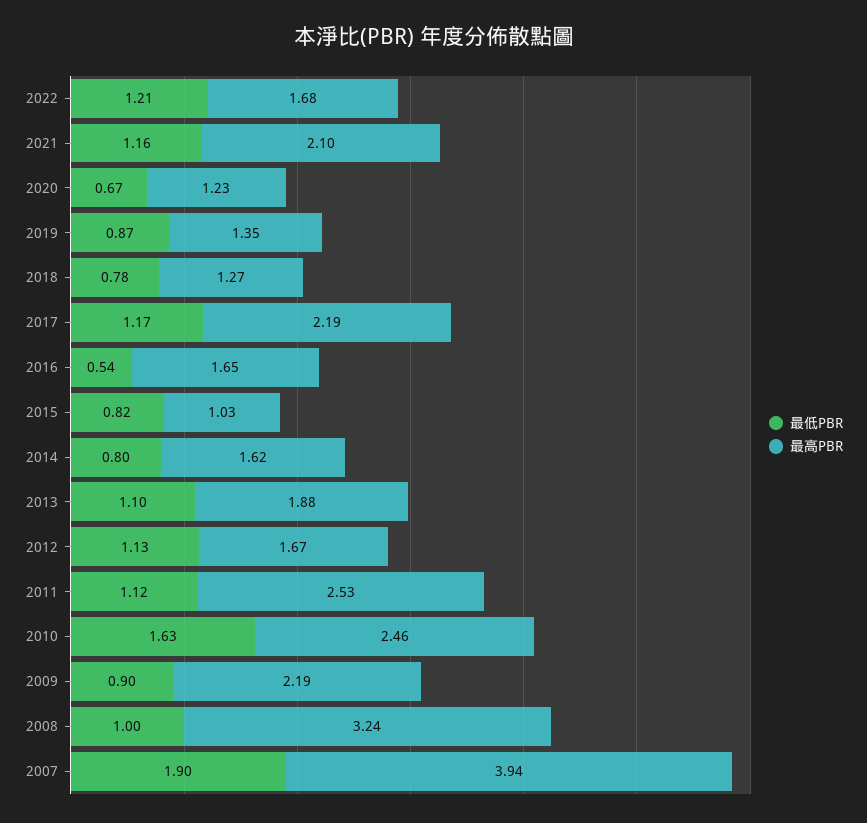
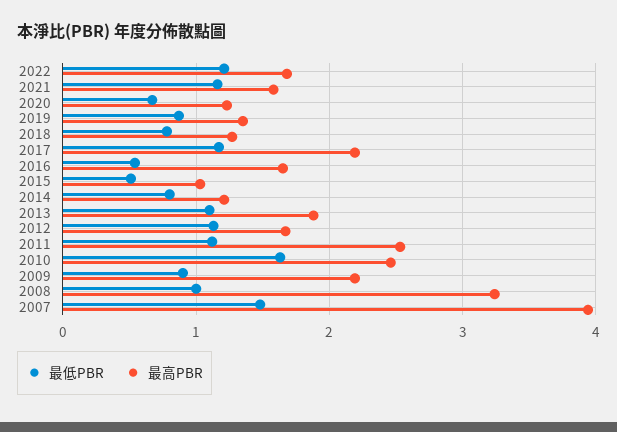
最高PBR, 2021: 2.1 -> 1.6
最低PBR, 2015: 0.82 -> 0.5
最高PBR, 2014: 1.62 -> 1.2
最低PBR, 2007: 1.9 -> 1.5

